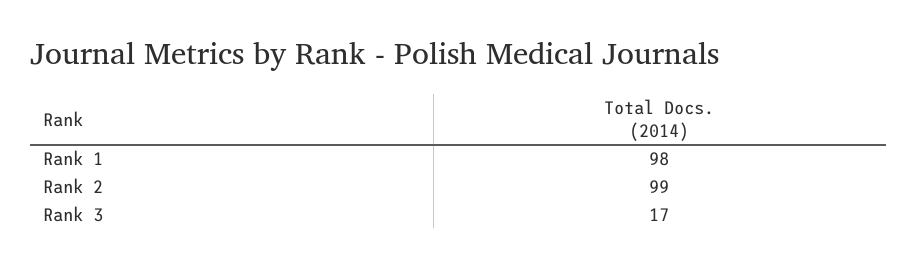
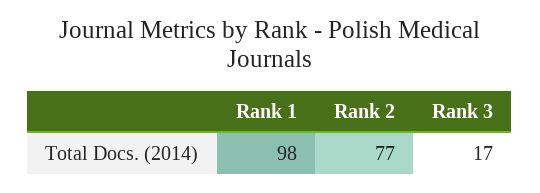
Rank 2: 99 -> 77

